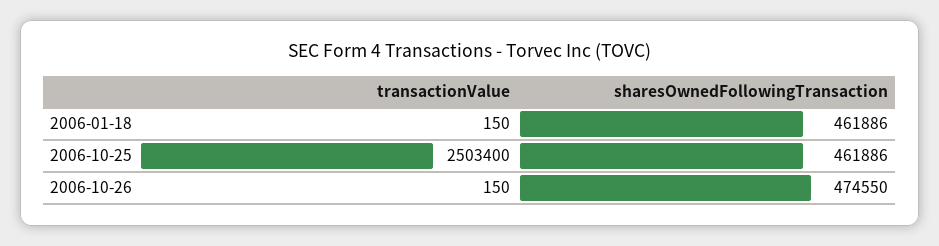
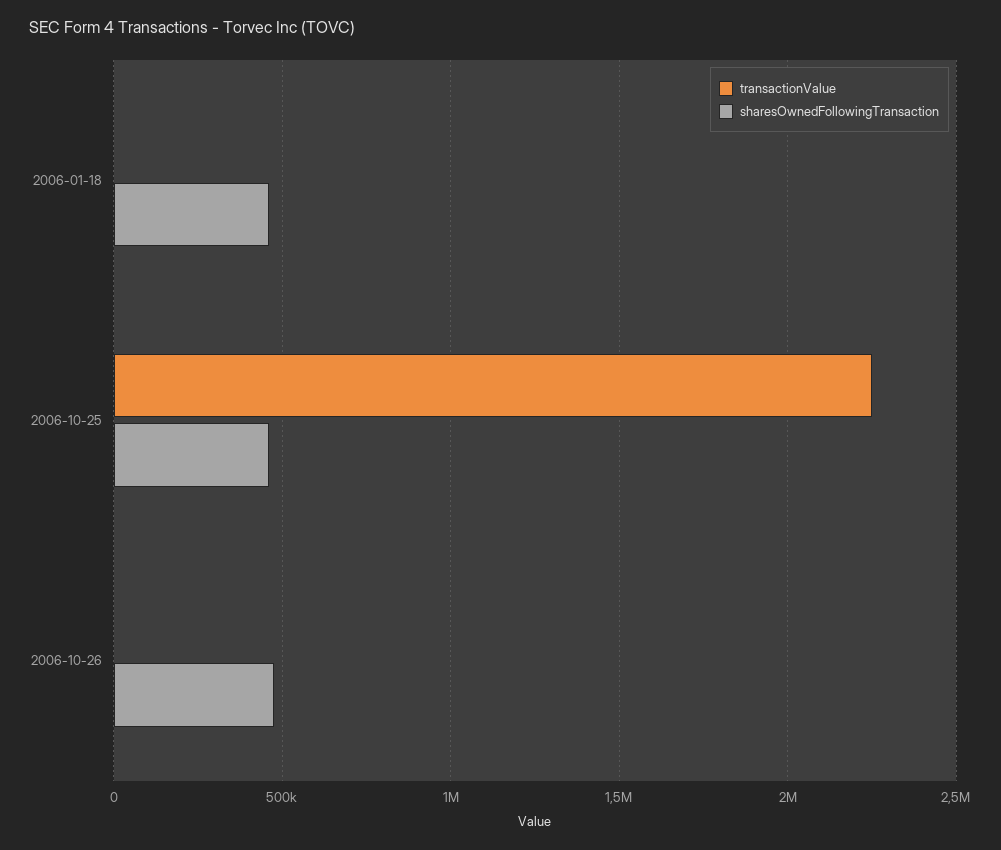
transactionValue, 2006-10-25: 2503400 -> 2250000

